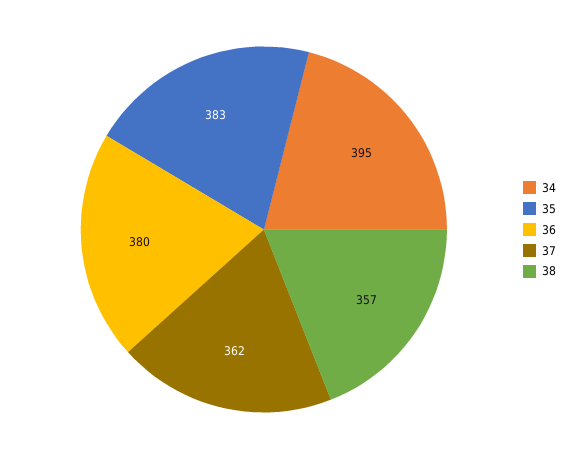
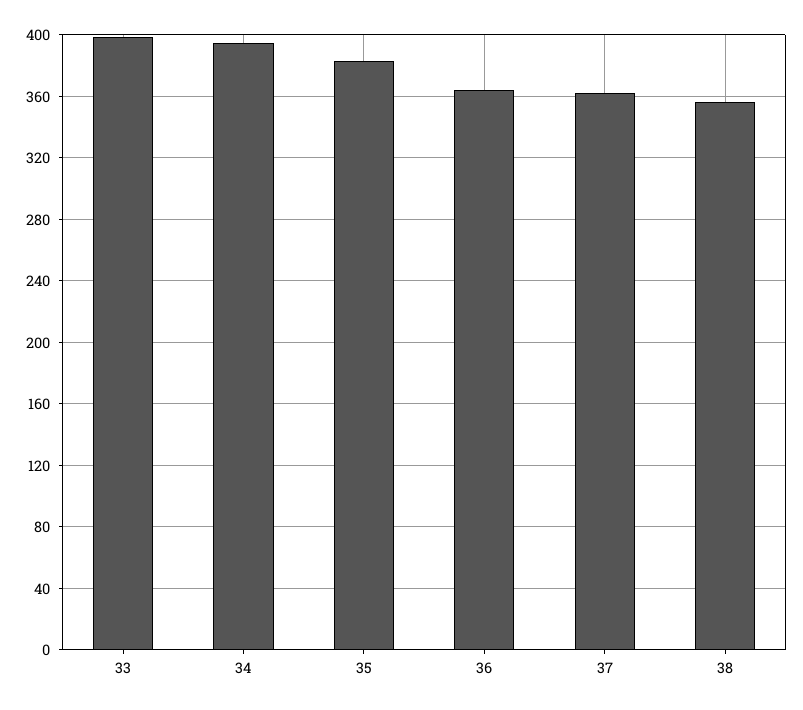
36: 380 -> 365
33: none -> 400

